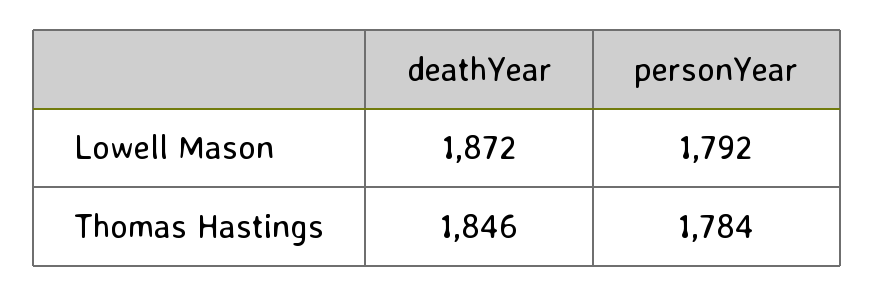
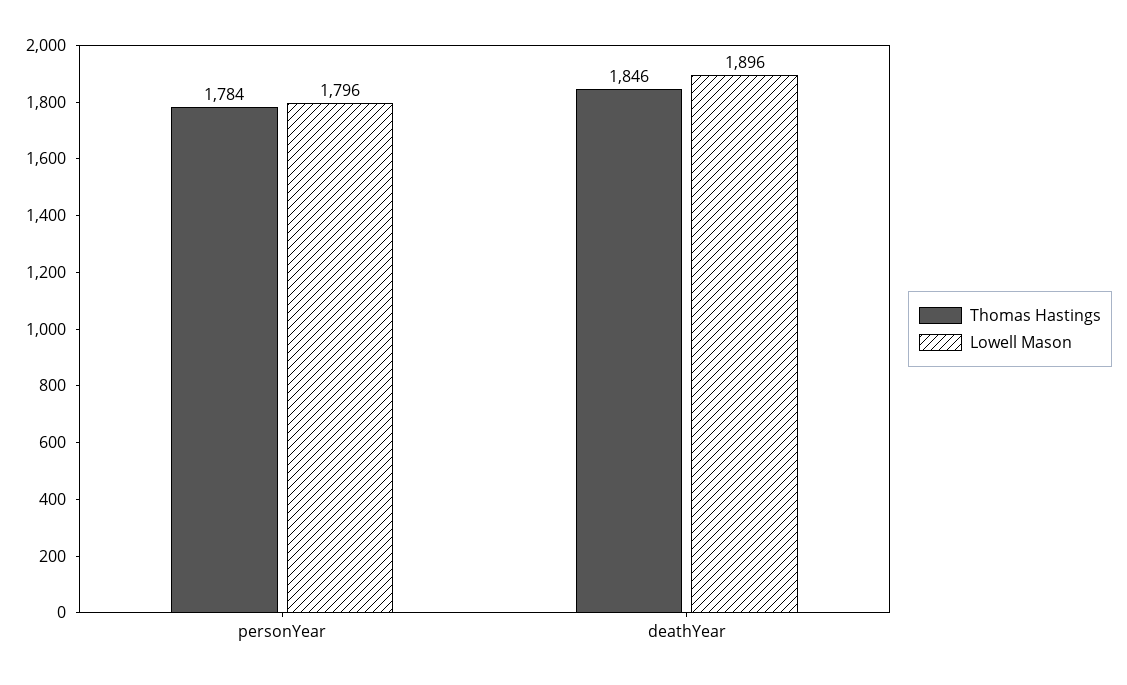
Lowell Mason, deathYear: 1872 -> 1896
Lowell Mason, personYear: 1792 -> 1796

